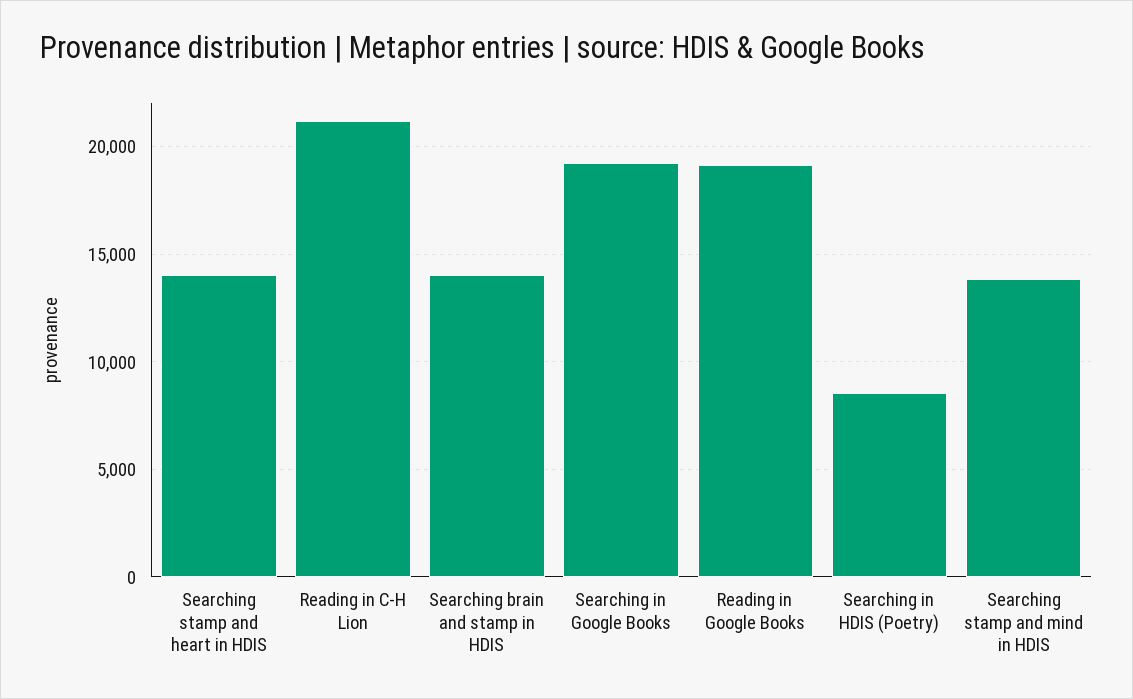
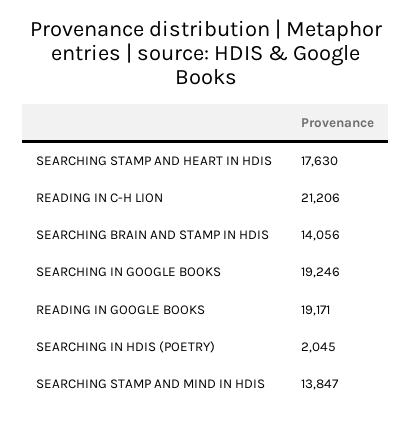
Searching stamp and heart in HDIS: 14000 -> 17630
Searching in HDIS (Poetry): 8500 -> 2045

